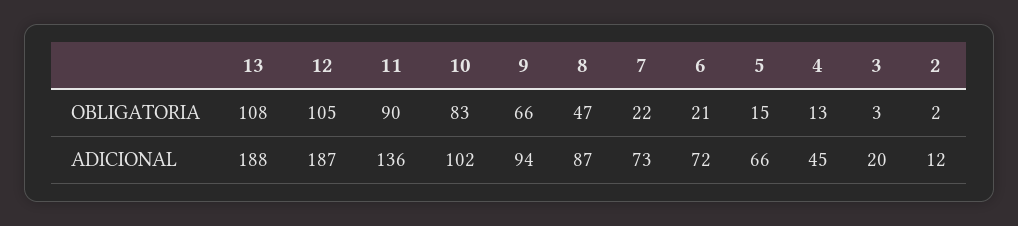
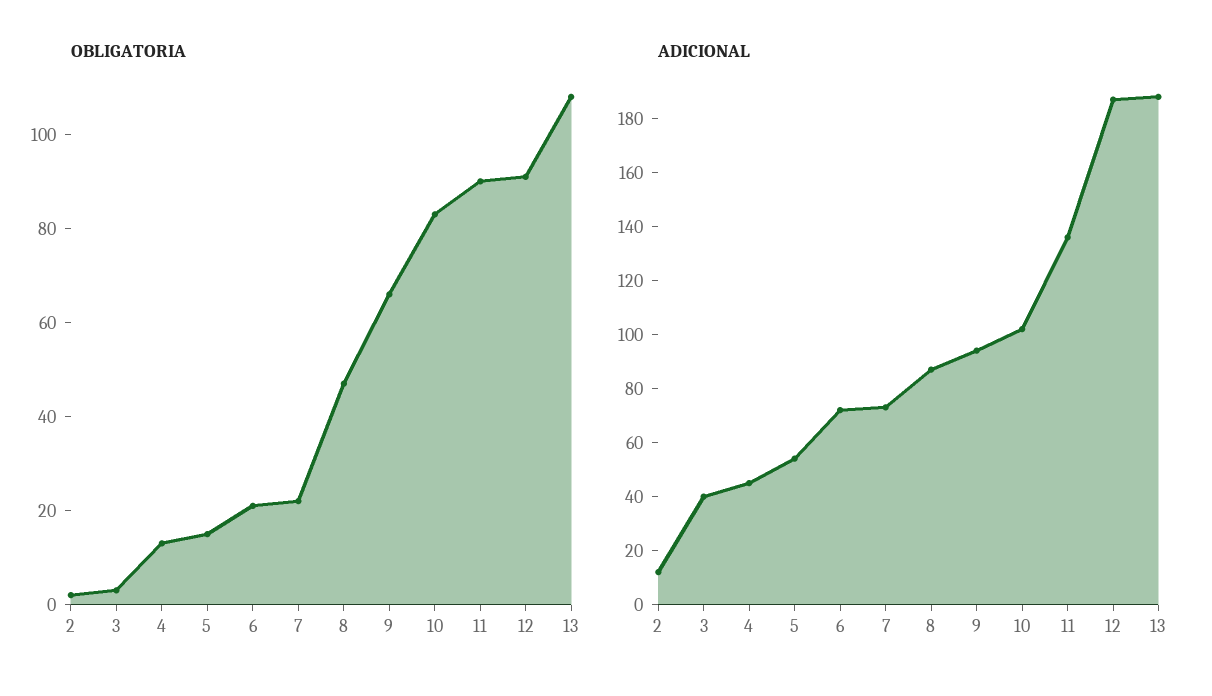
OBLIGATORIA, 12: 105 -> 90
ADICIONAL, 5: 66 -> 55
ADICIONAL, 3: 20 -> 40

